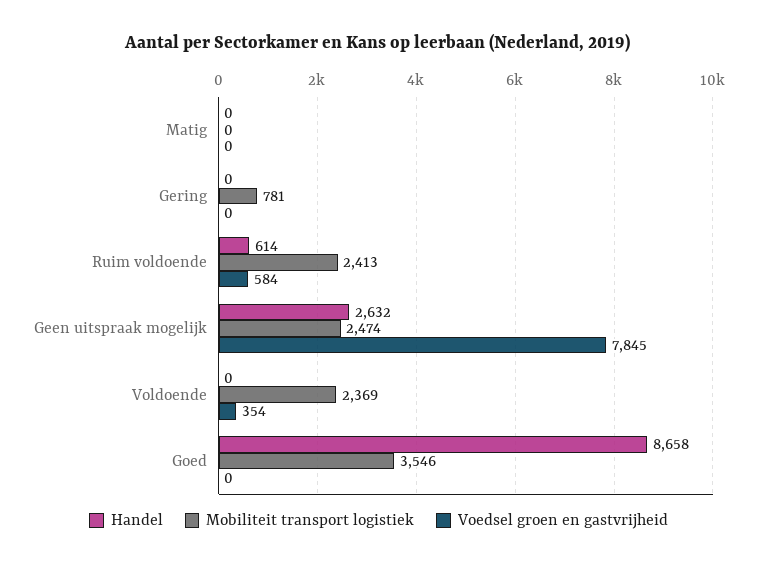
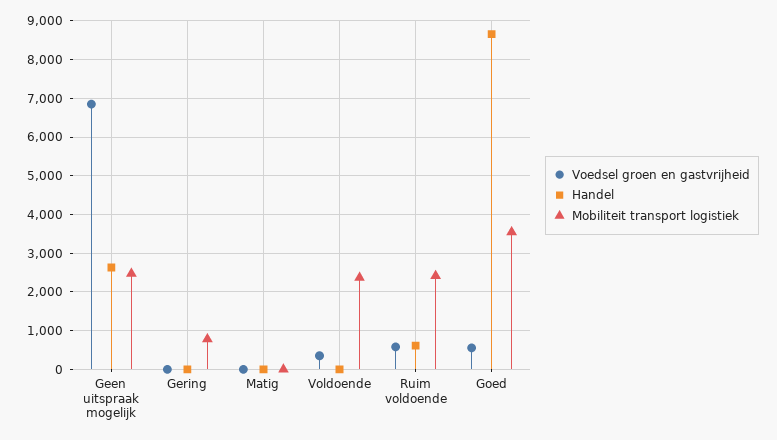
Voedsel groen en gastvrijheid, Geen uitspraak mogelijk: 7845 -> 6800
Voedsel groen en gastvrijheid, Goed: 0 -> 600

